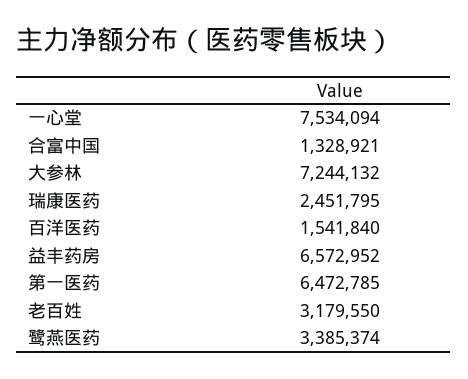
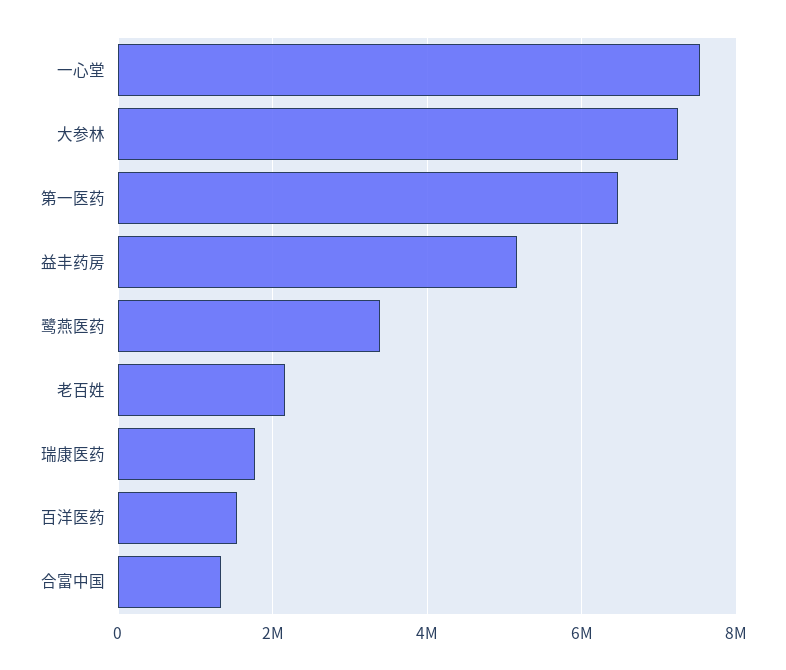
瑞康医药: 2451795 -> 1800000
益丰药房: 6572952 -> 5200000
老百姓: 3179550 -> 2200000

